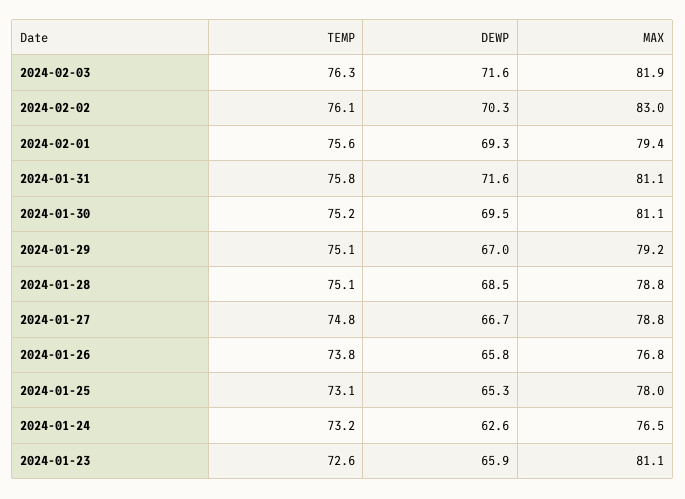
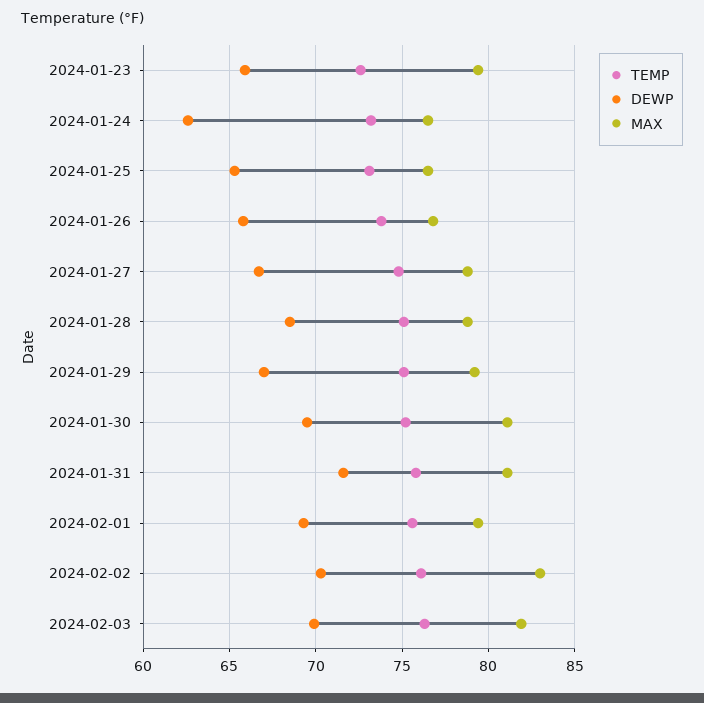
DEWP, 2024-02-03: 71.6 -> 70
MAX, 2024-01-25: 78 -> 76.5
MAX, 2024-01-23: 81.1 -> 79.5

